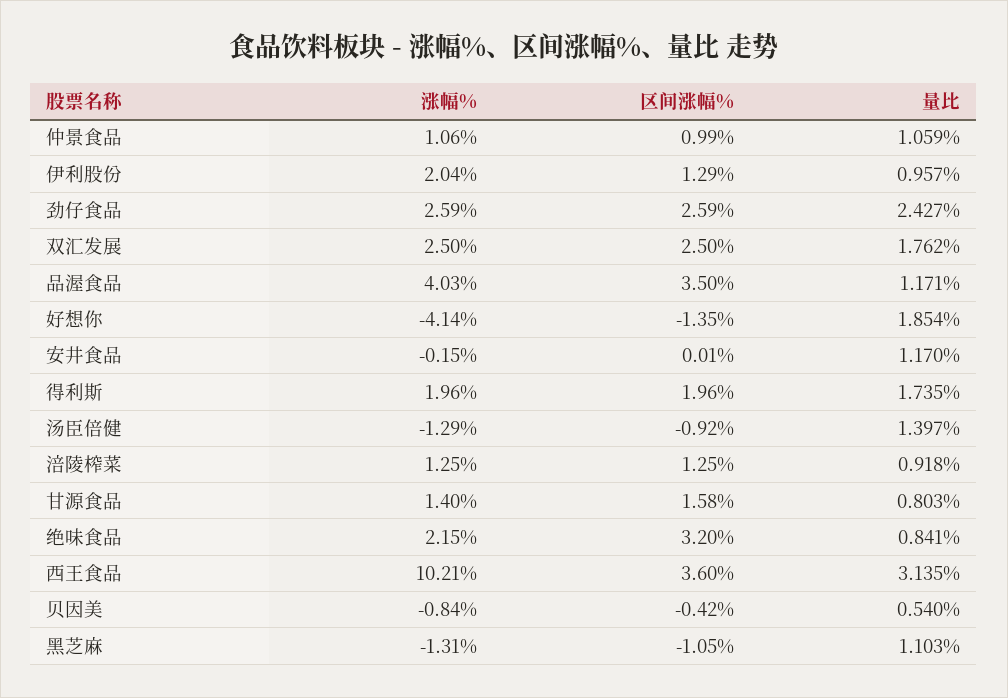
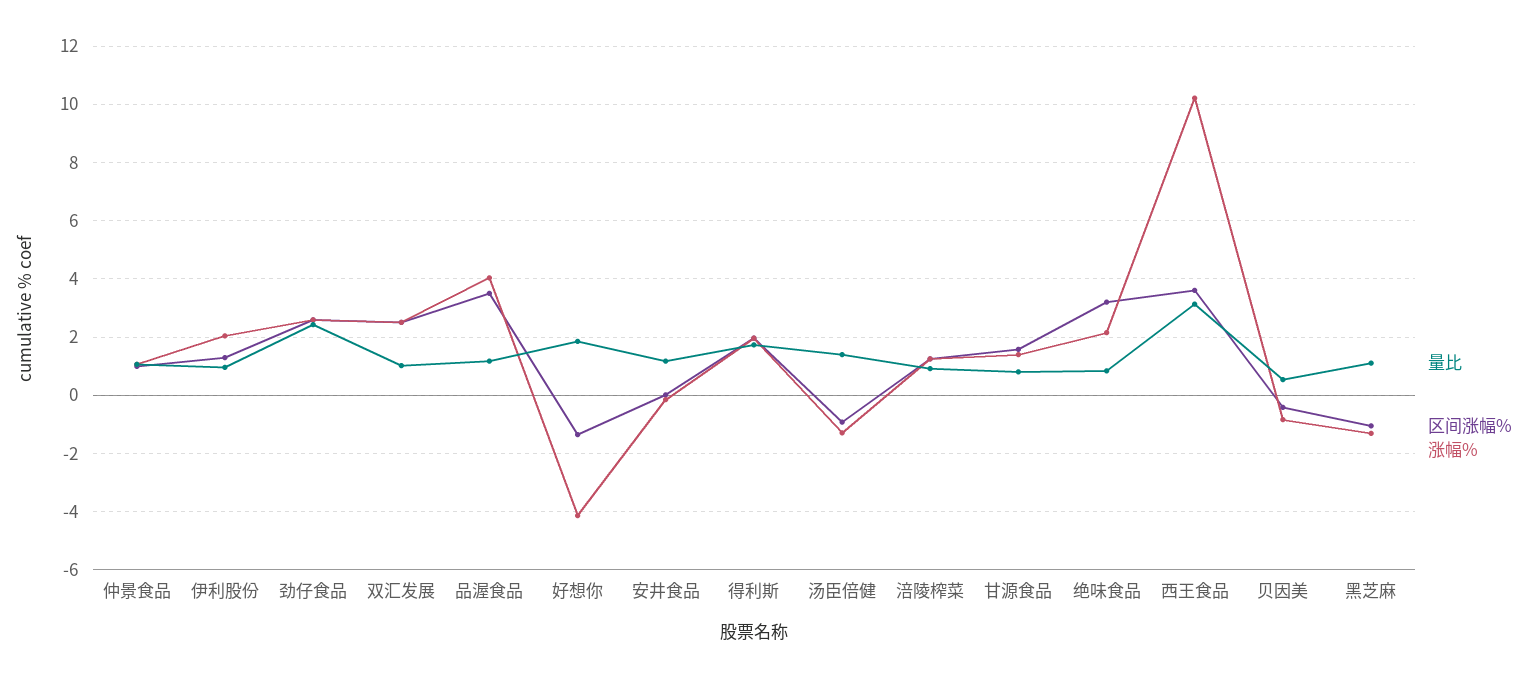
量比, 双汇发展: 1.762 -> 1

